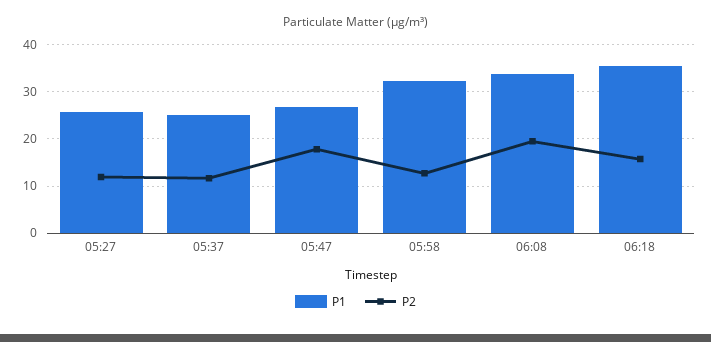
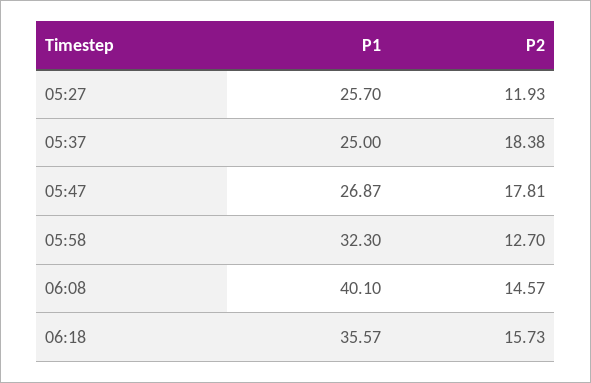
P2, 05:37: 12 -> 18.38
P1, 06:08: 34 -> 40.1
P2, 06:08: 20 -> 14.57

